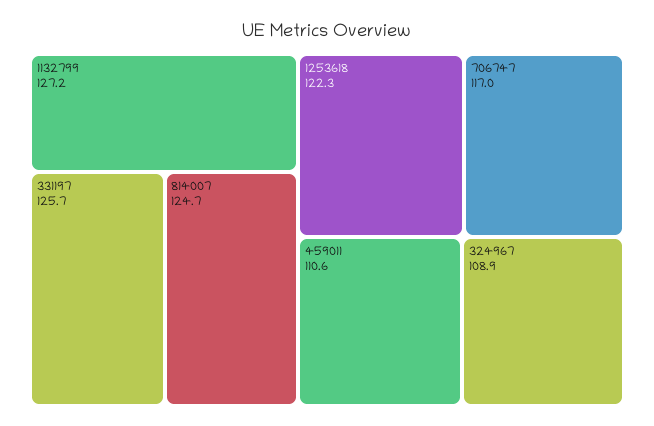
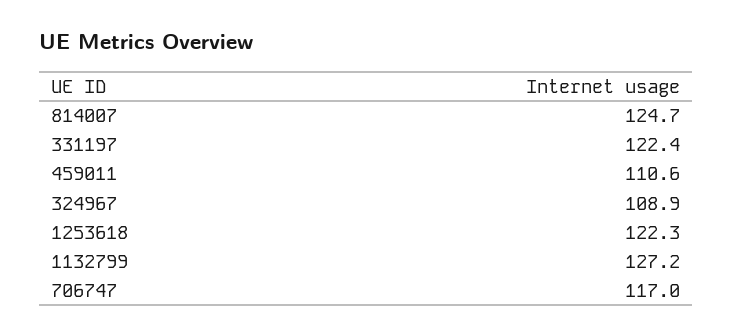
331197: 125.7 -> 122.4

